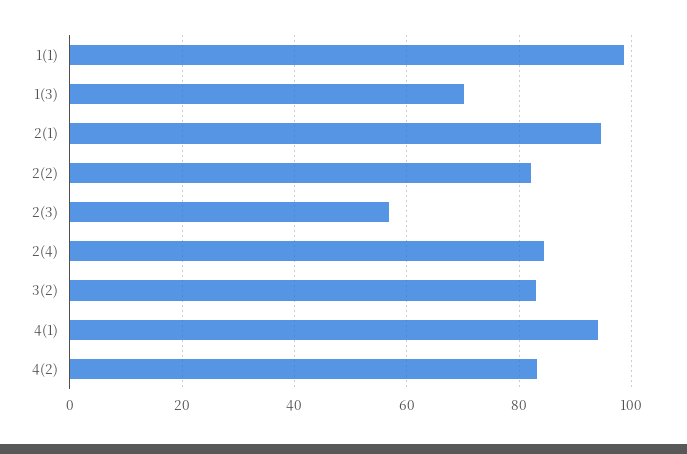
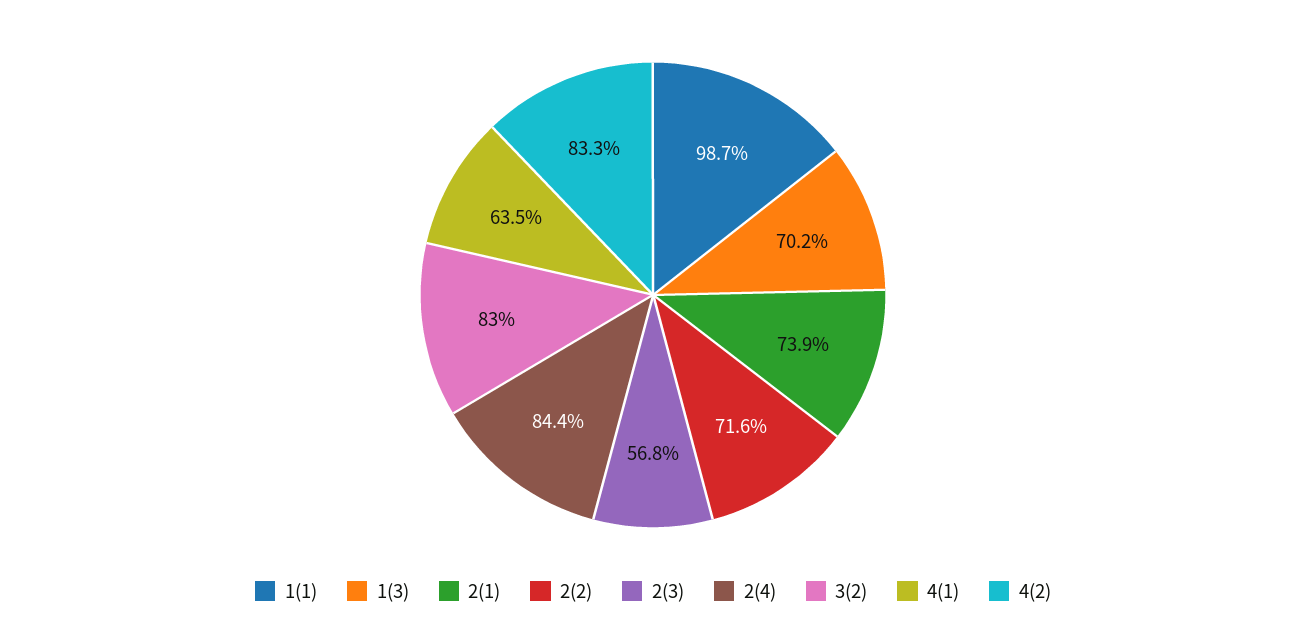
2(1): 94 -> 73.9
2(2): 82 -> 71.6
4(1): 94 -> 63.5

